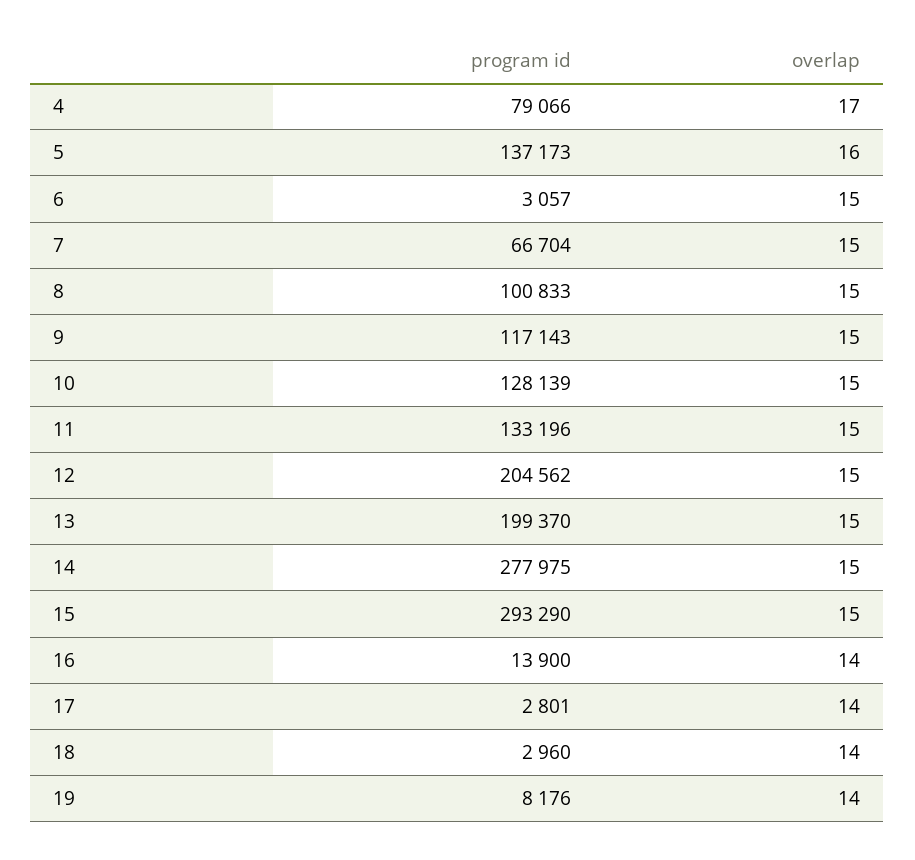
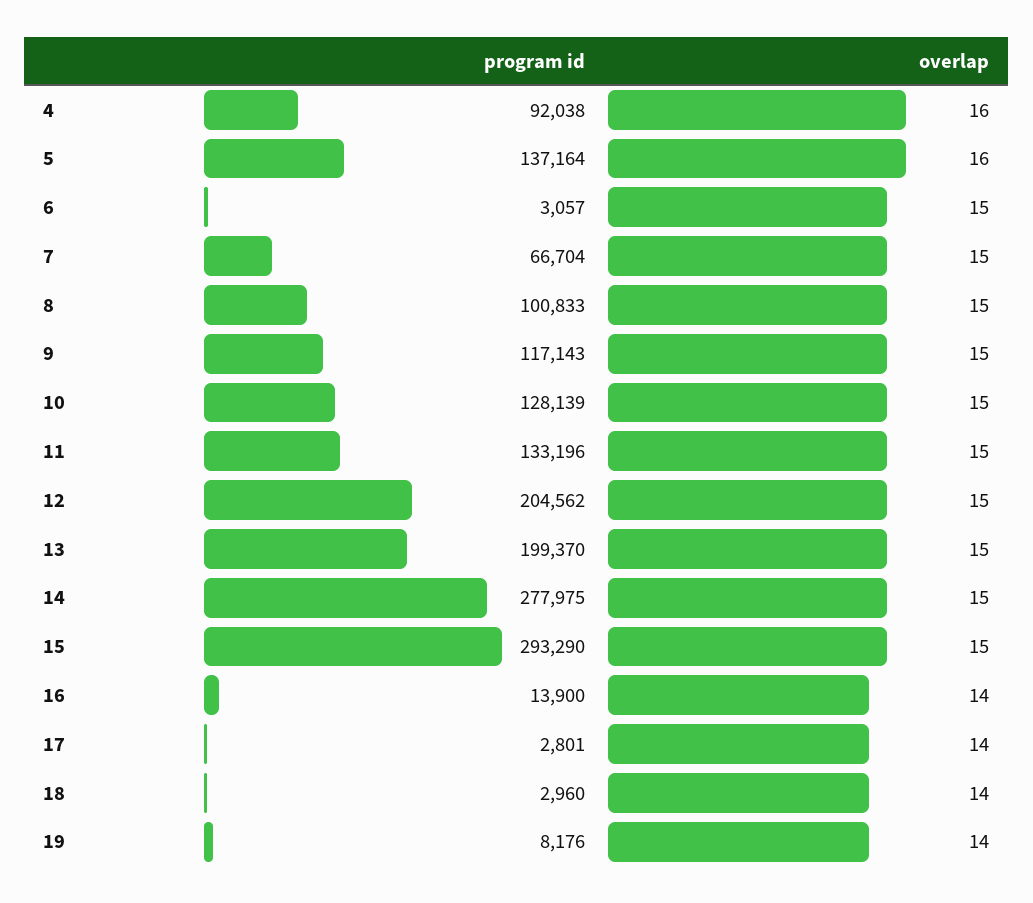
program id, 4: 79066 -> 92038
overlap, 4: 17 -> 16
program id, 5: 137173 -> 137164

